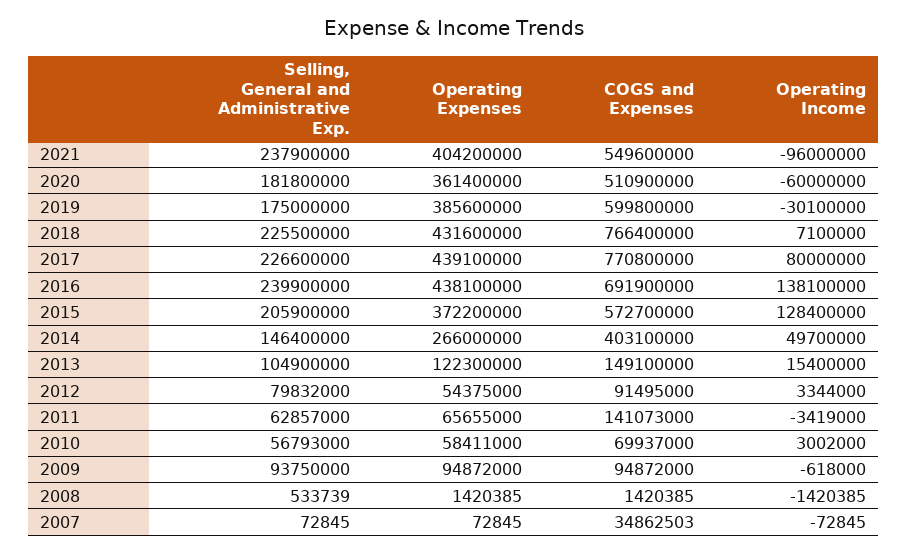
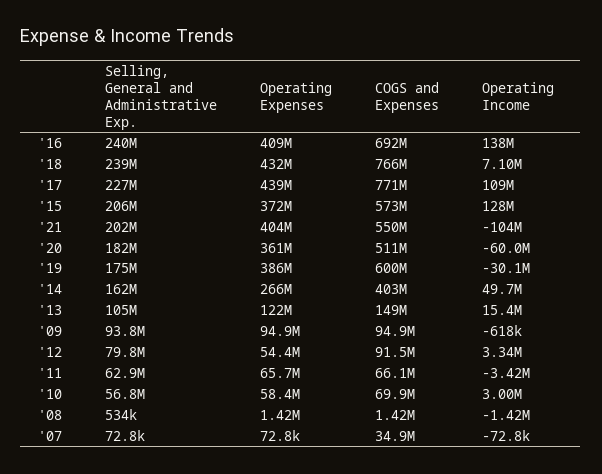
Selling, General and Administrative Exp., 2021: 237900000 -> 202000000
Operating Income, 2021: -96000000 -> -104000000
Selling, General and Administrative Exp., 2018: 225500000 -> 239000000
Operating Income, 2017: 80000000 -> 109000000
Operating Expenses, 2016: 438100000 -> 409000000
Selling, General and Administrative Exp., 2014: 146400000 -> 162000000
COGS and Expenses, 2011: 141073000 -> 66100000

